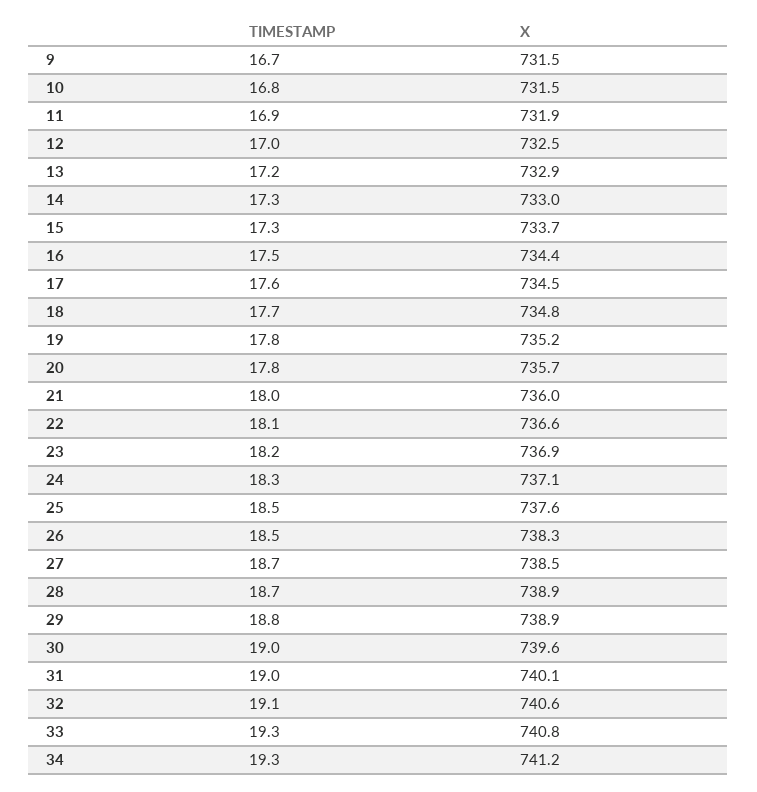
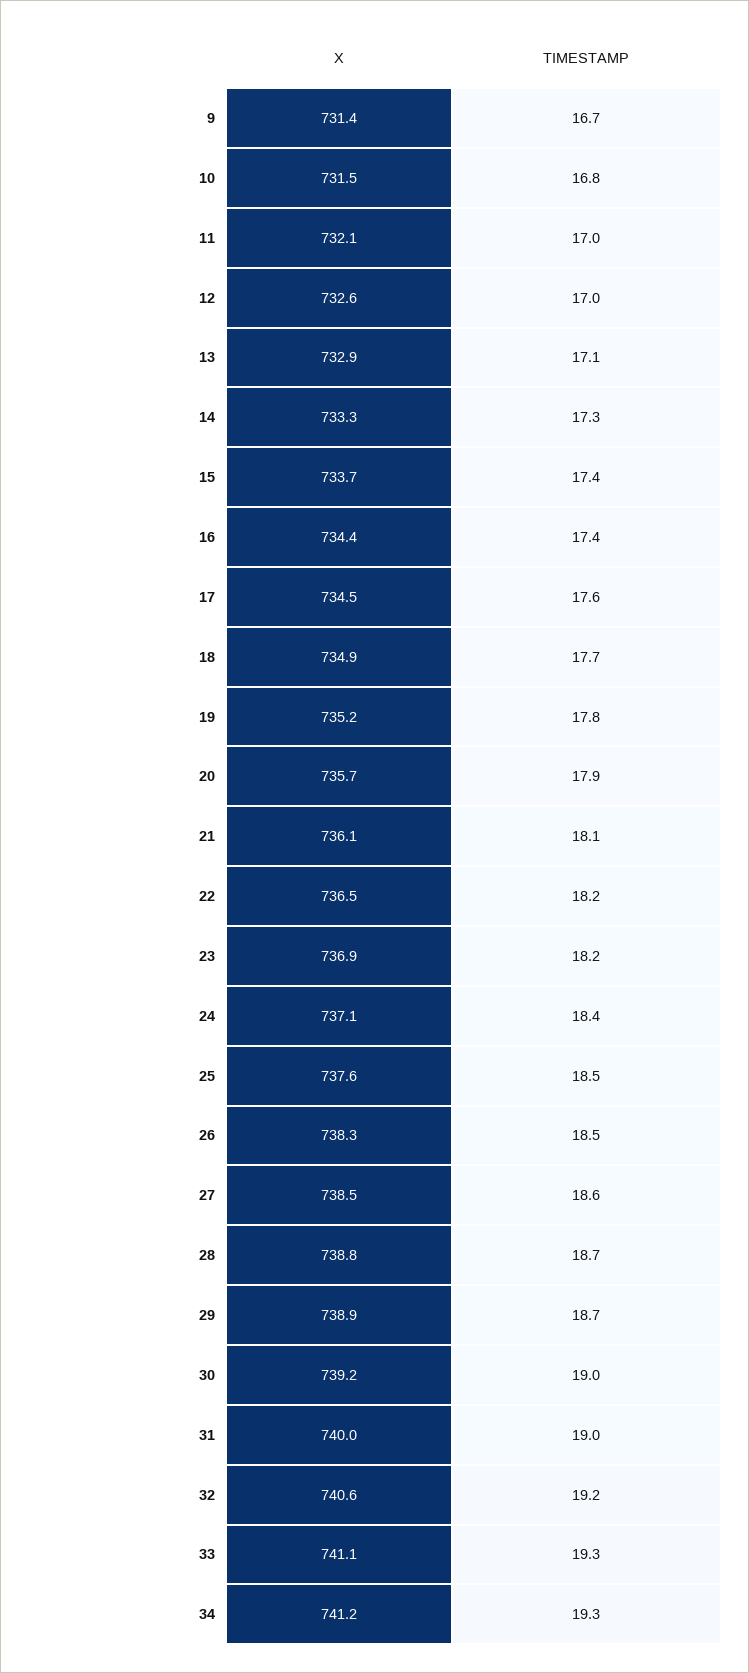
X, 9: 731.5 -> 731.4
TIMESTAMP, 11: 16.9 -> 17
X, 11: 731.9 -> 732.1
X, 12: 732.5 -> 732.6
TIMESTAMP, 13: 17.2 -> 17.1
X, 14: 733 -> 733.3
TIMESTAMP, 15: 17.3 -> 17.4
TIMESTAMP, 16: 17.5 -> 17.4
X, 18: 734.8 -> 734.9
TIMESTAMP, 20: 17.8 -> 17.9
TIMESTAMP, 21: 18 -> 18.1
X, 21: 736 -> 736.1
TIMESTAMP, 22: 18.1 -> 18.2
X, 22: 736.6 -> 736.5
TIMESTAMP, 24: 18.3 -> 18.4
TIMESTAMP, 27: 18.7 -> 18.6
X, 28: 738.9 -> 738.8
TIMESTAMP, 29: 18.8 -> 18.7
X, 30: 739.6 -> 739.2
X, 31: 740.1 -> 740
TIMESTAMP, 32: 19.1 -> 19.2
X, 33: 740.8 -> 741.1

